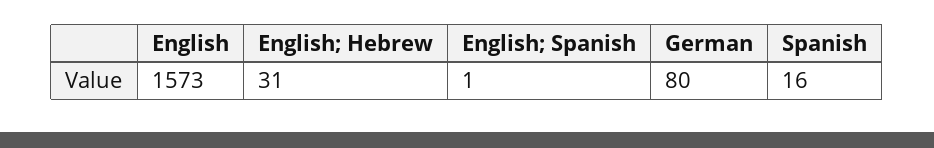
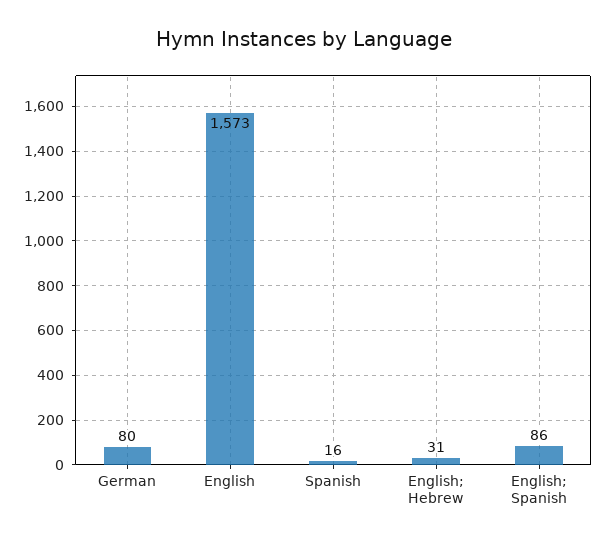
English; Spanish: 1 -> 86

